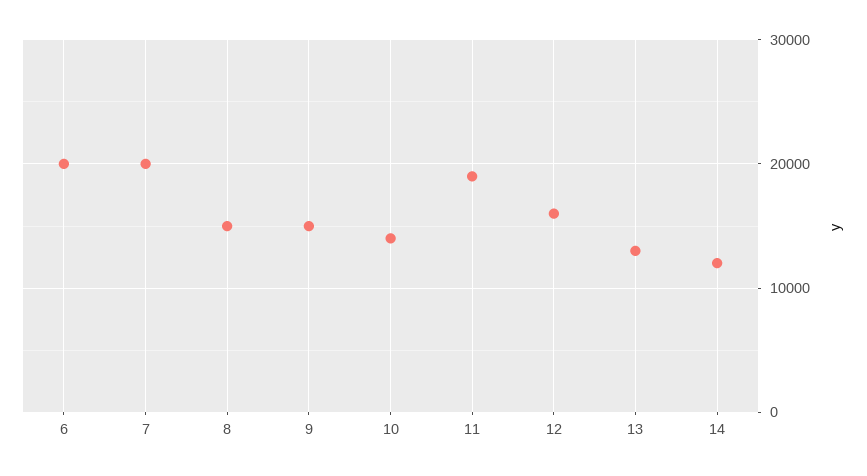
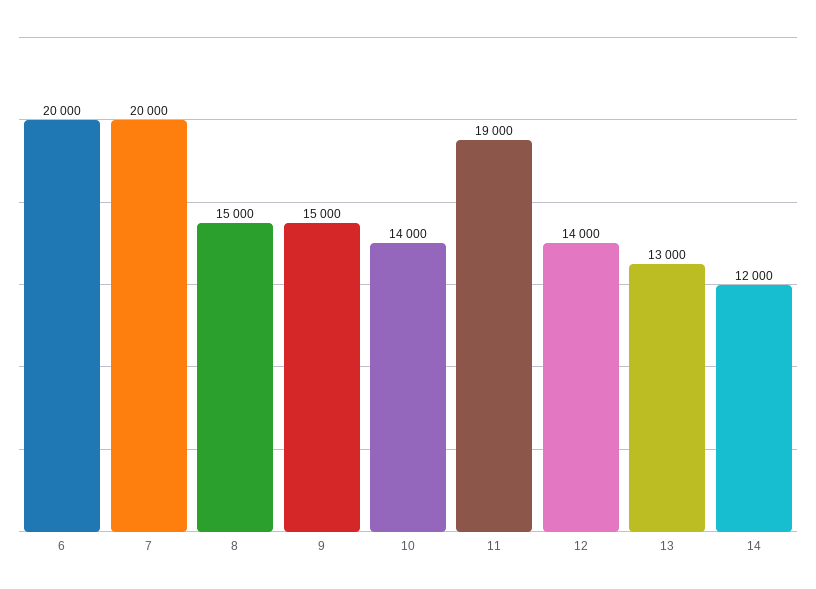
12: 16000 -> 14000

